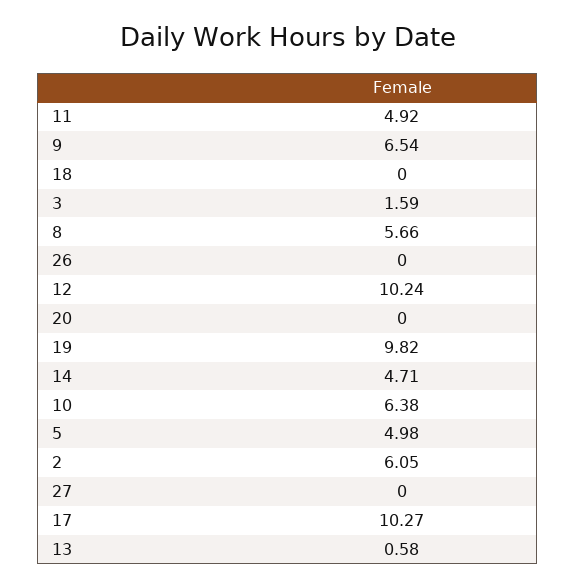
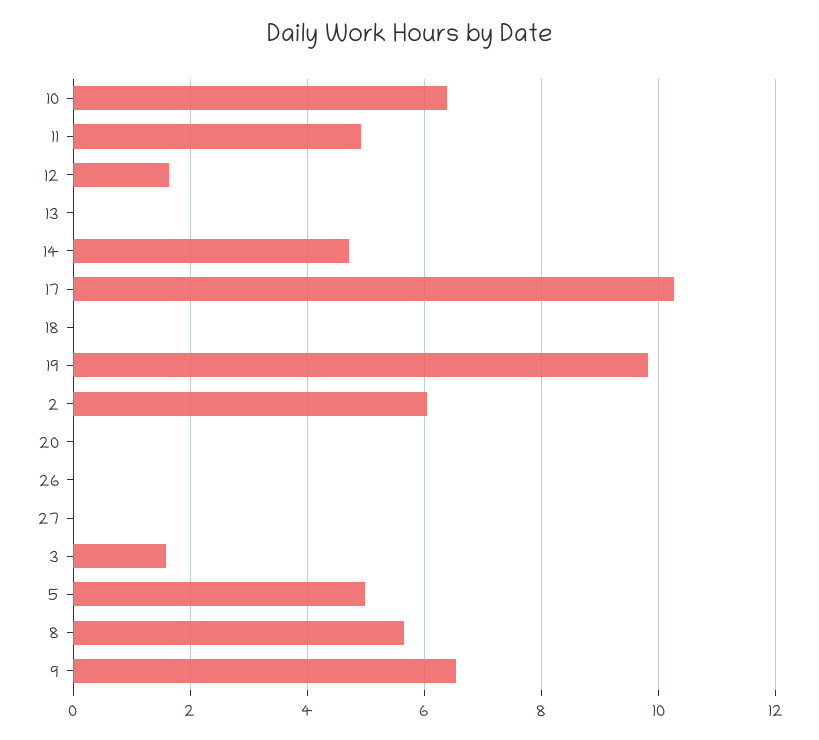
12: 10.24 -> 1.6
13: 0.58 -> 0

